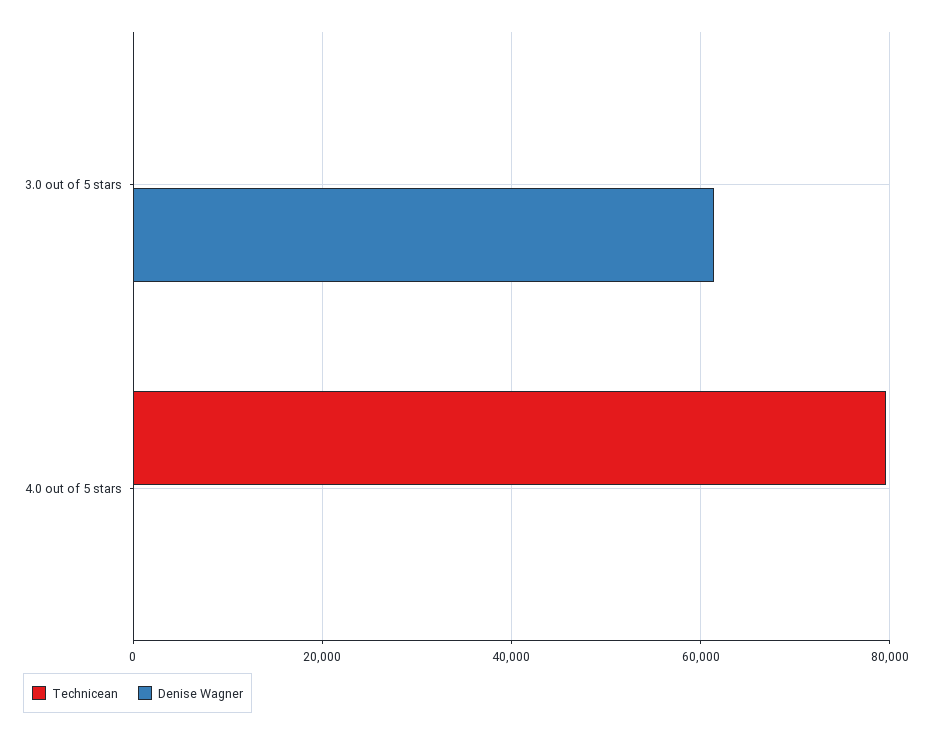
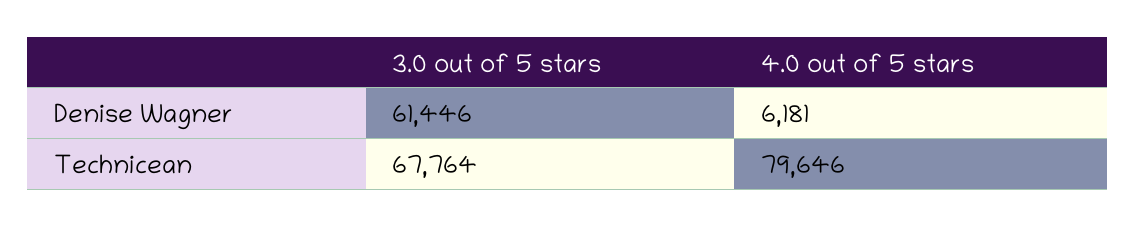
Technicean, 3.0 out of 5 stars: 0 -> 67764
Denise Wagner, 4.0 out of 5 stars: 0 -> 6181

